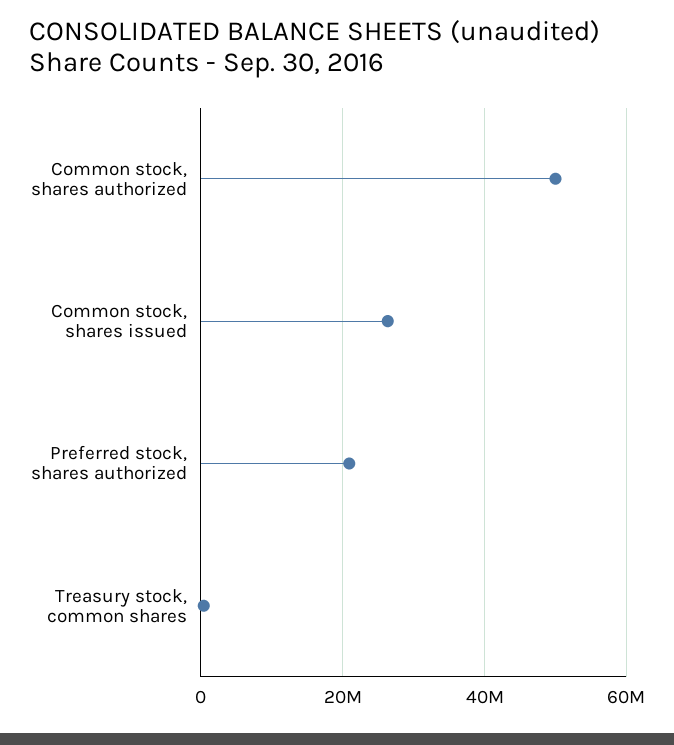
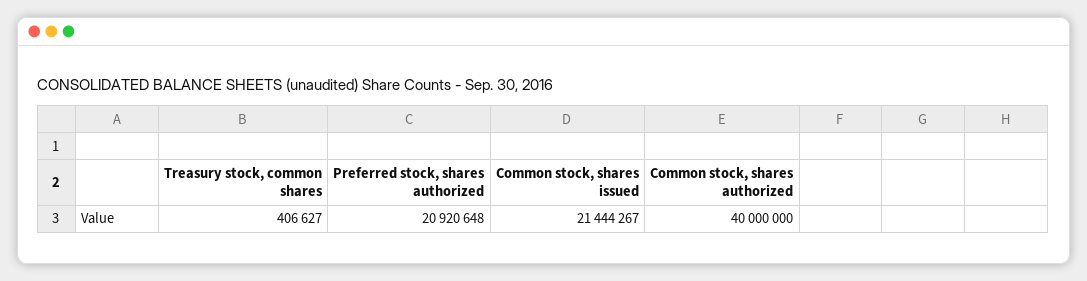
Common stock, shares authorized: 50000000 -> 40000000
Common stock, shares issued: 26000000 -> 21444267

